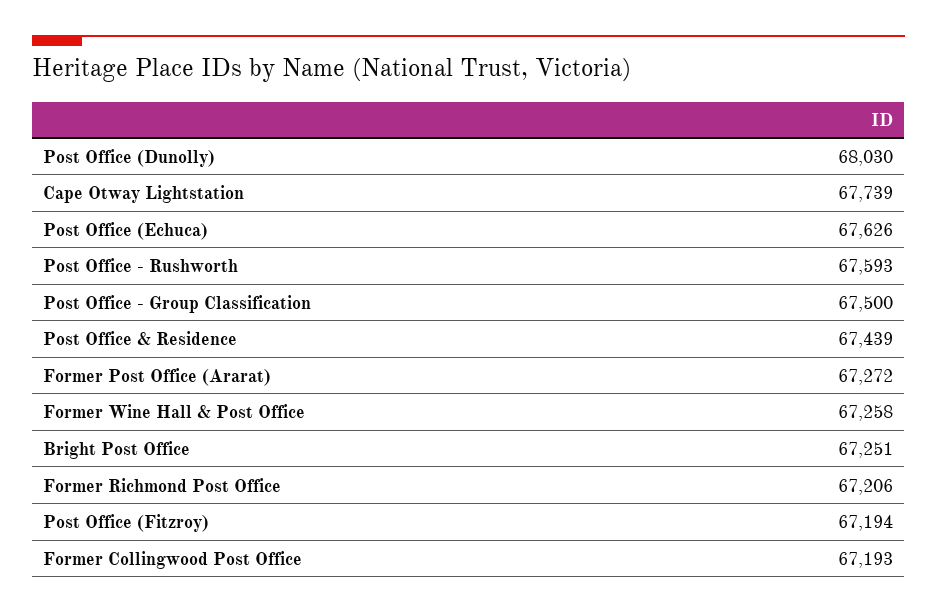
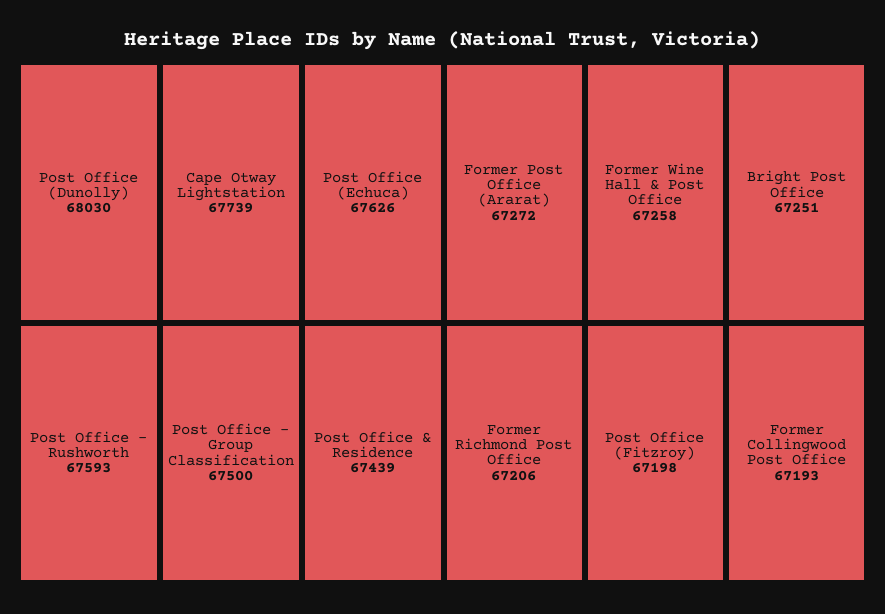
Post Office (Fitzroy): 67194 -> 67198

